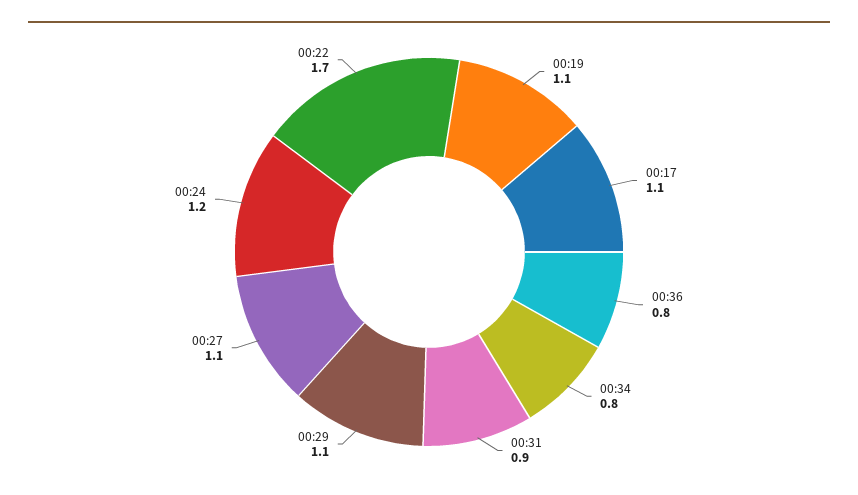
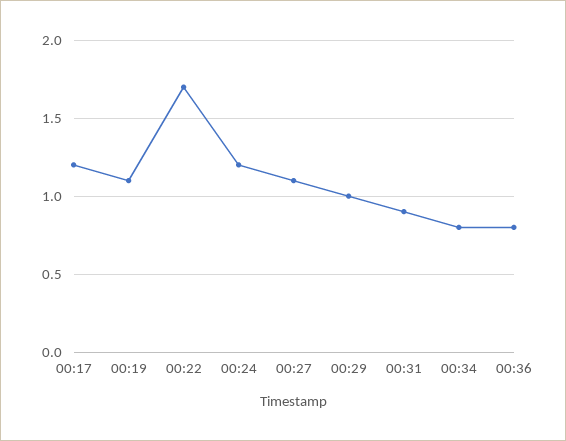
00:17: 1.1 -> 1.2
00:29: 1.1 -> 1

